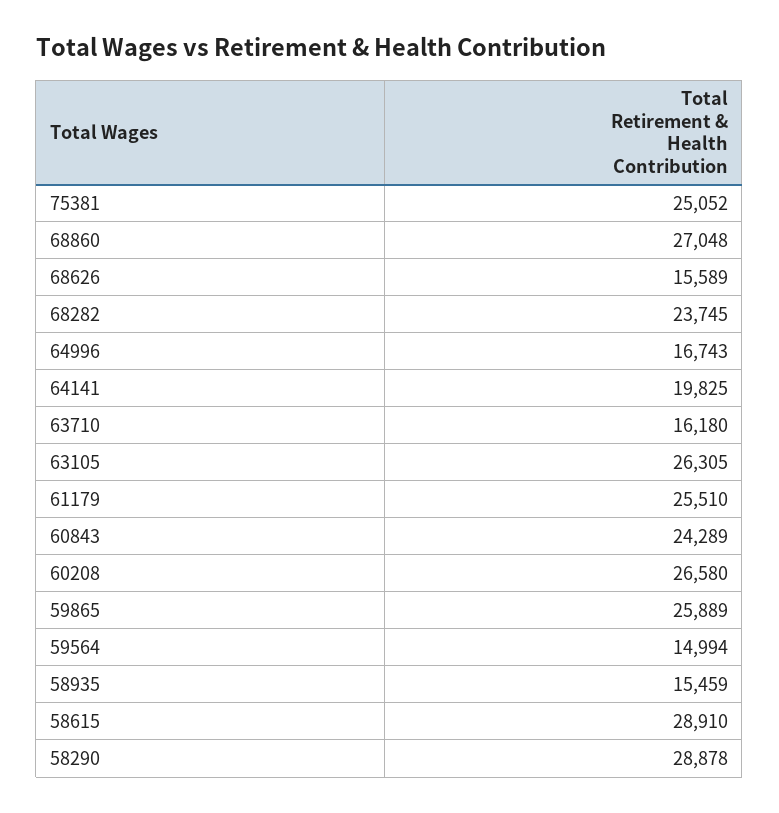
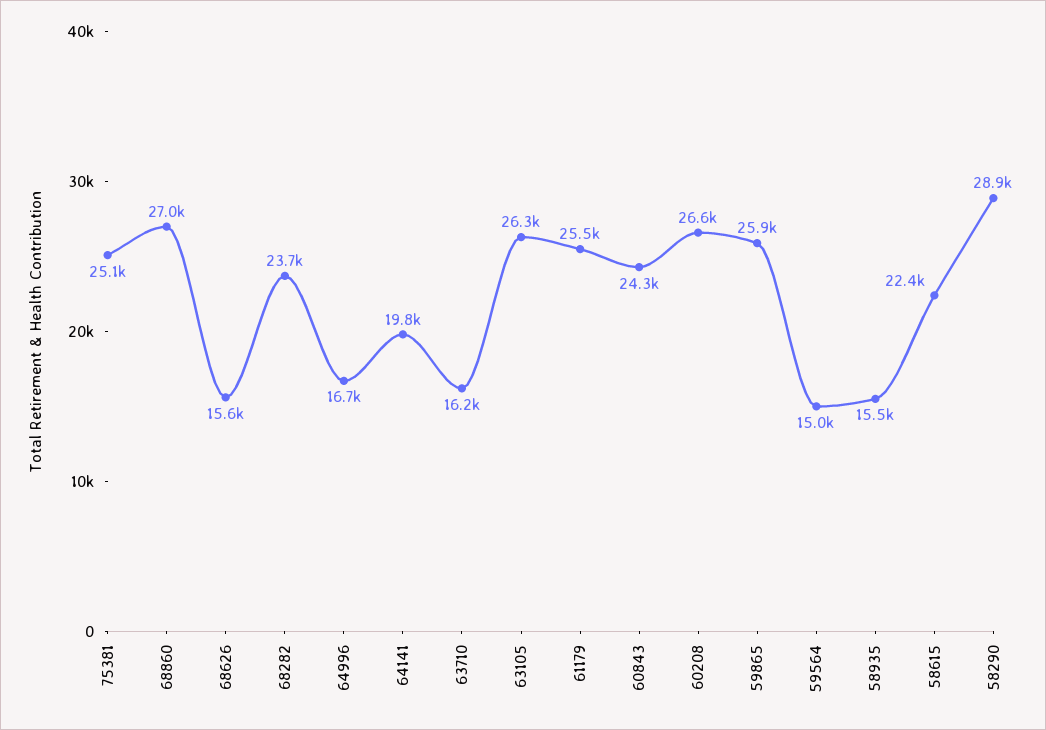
58615: 28910 -> 22400

